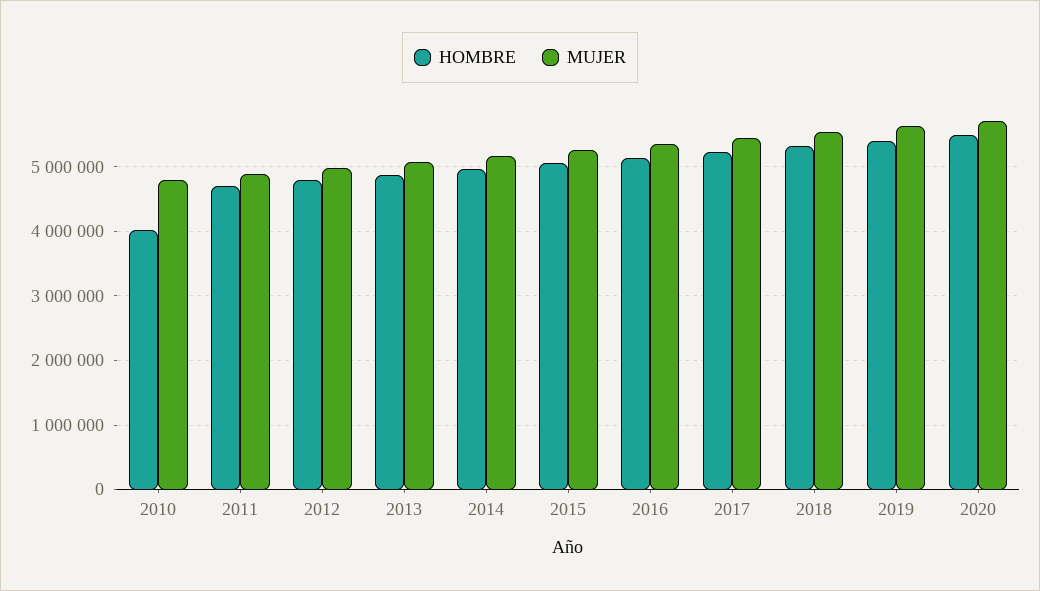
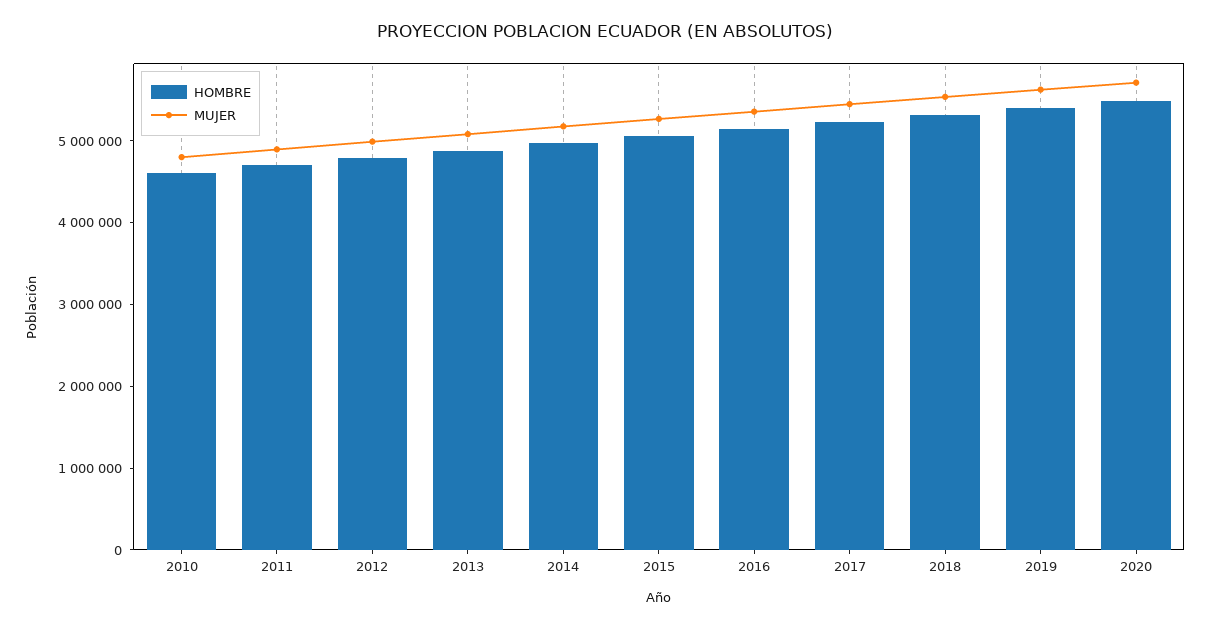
HOMBRE, 2010: 4000000 -> 4600000

